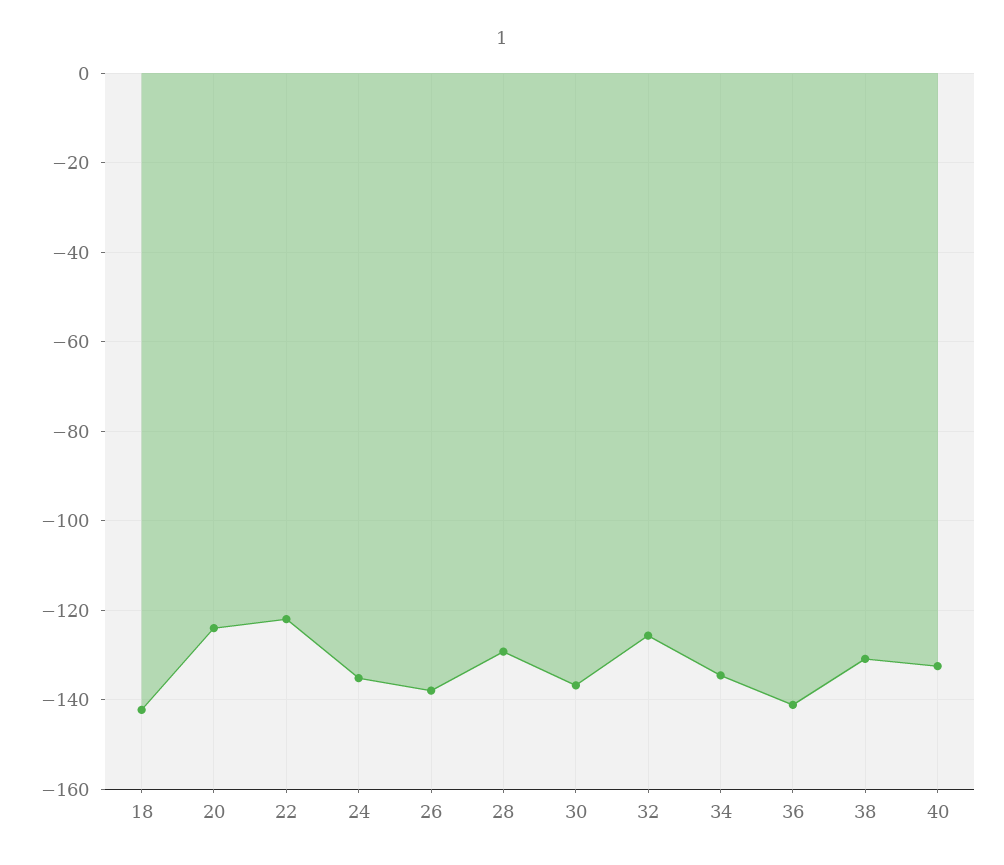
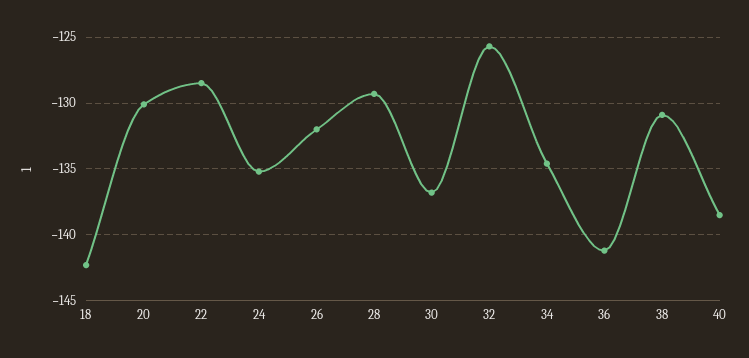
20: -124 -> -130
22: -122 -> -128.5
26: -138 -> -132
40: -132 -> -138.5

